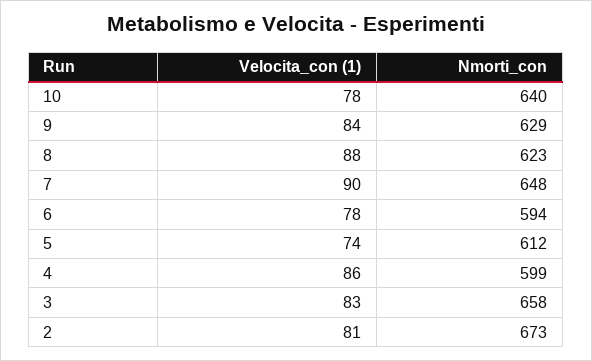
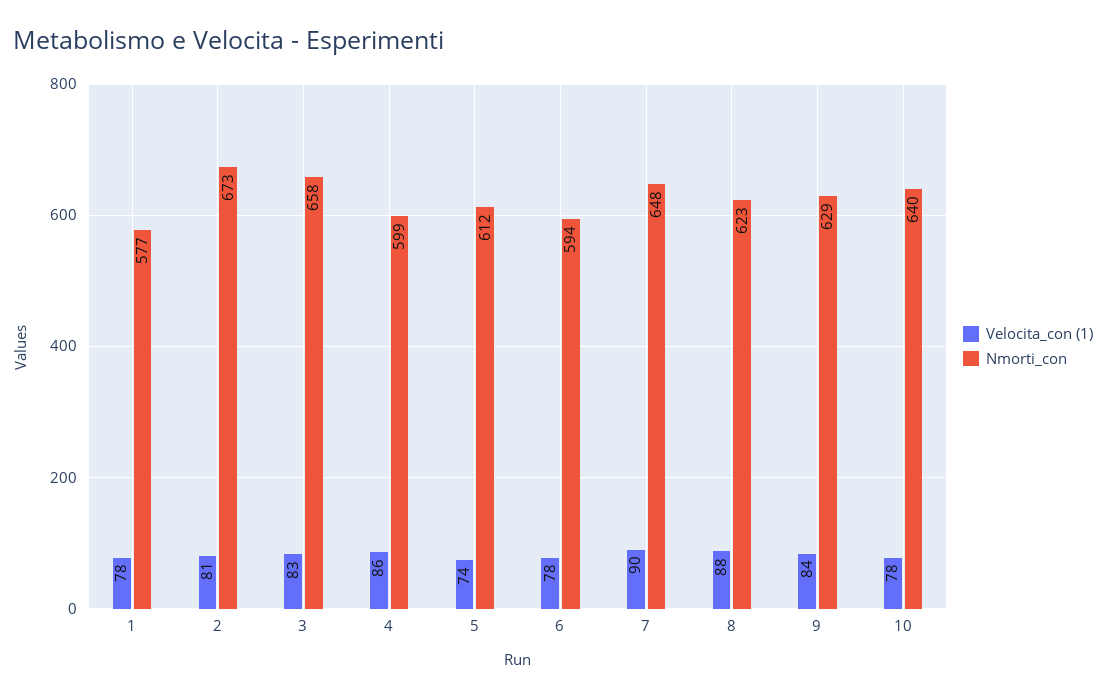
Velocita_con (1), 1: none -> 78
Nmorti_con, 1: none -> 577

